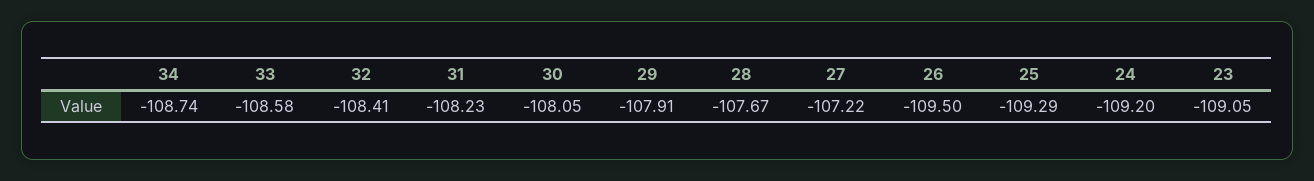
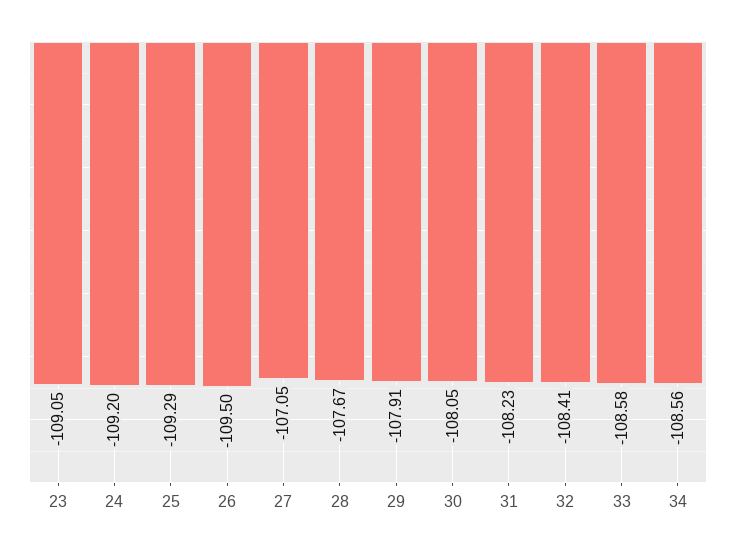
34: -108.74 -> -108.56
27: -107.22 -> -107.05

